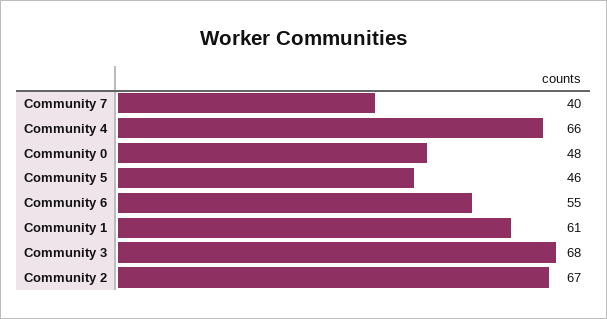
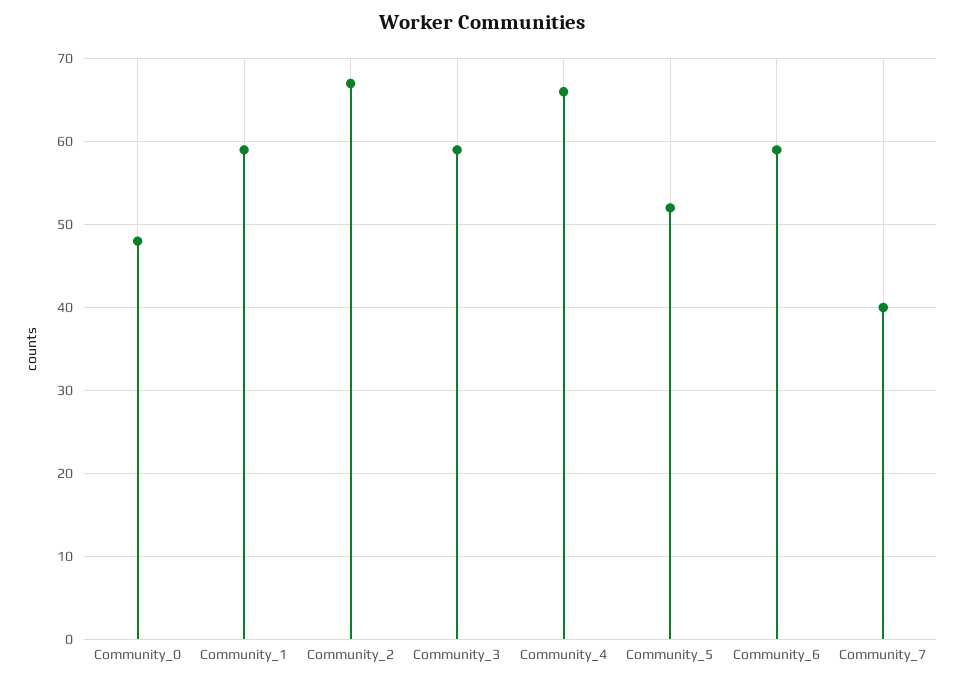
Community 5: 46 -> 52
Community 6: 55 -> 59
Community 1: 61 -> 59
Community 3: 68 -> 59

